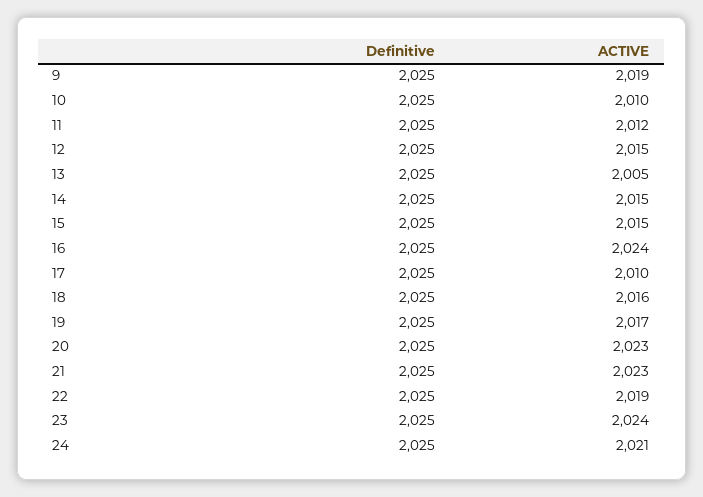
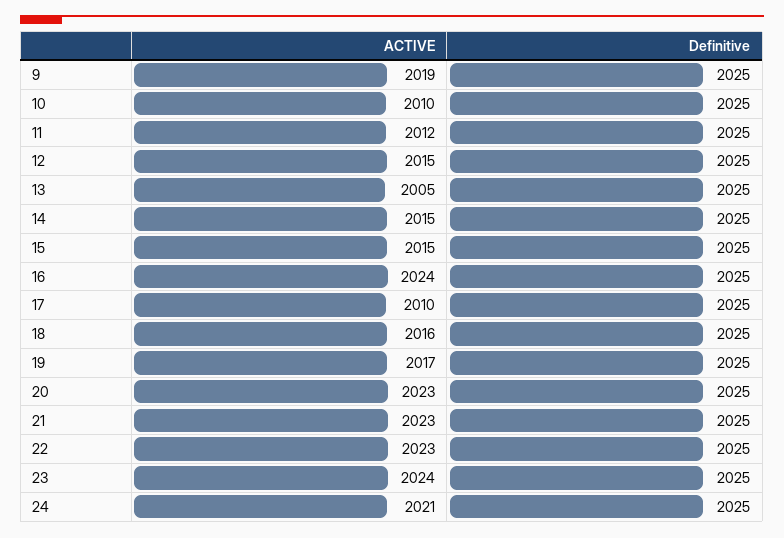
ACTIVE, 22: 2019 -> 2023

